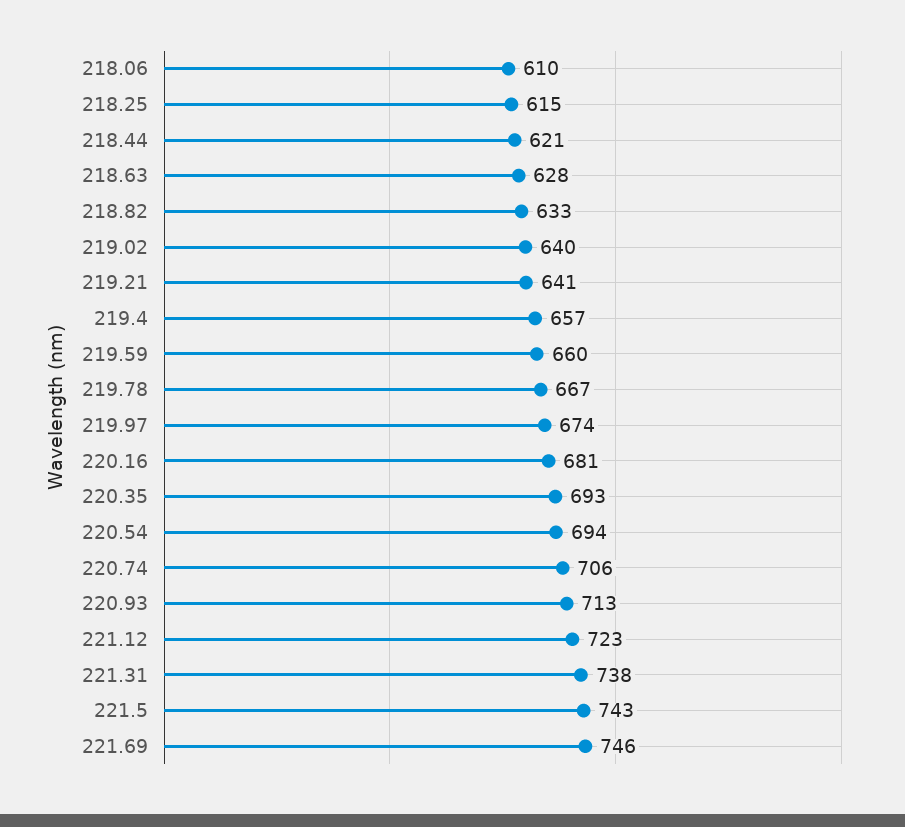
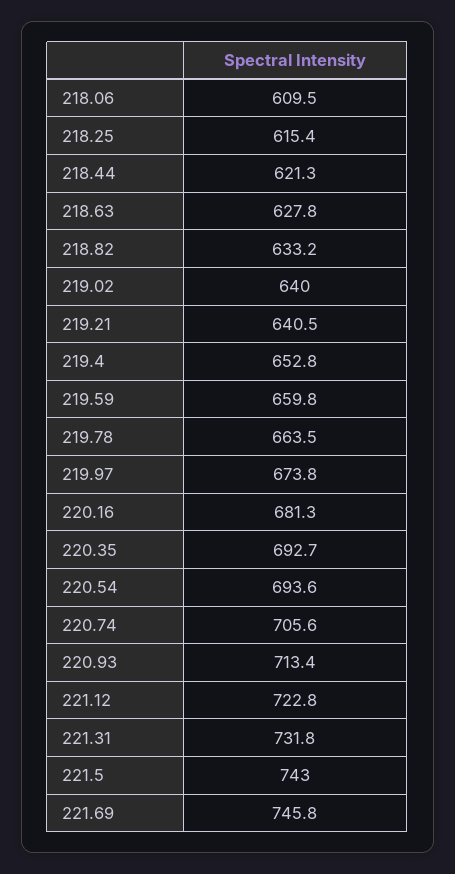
219.4: 657 -> 652.8
219.78: 667 -> 663.5
221.31: 738 -> 731.8

